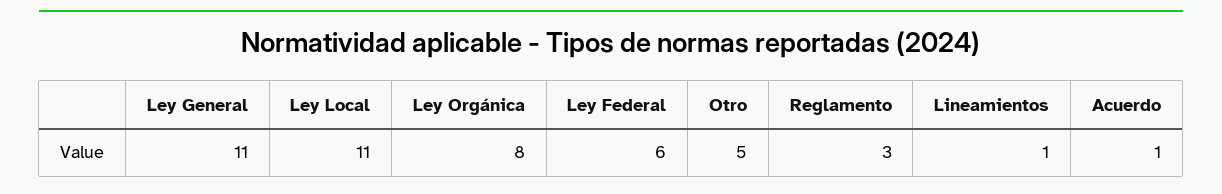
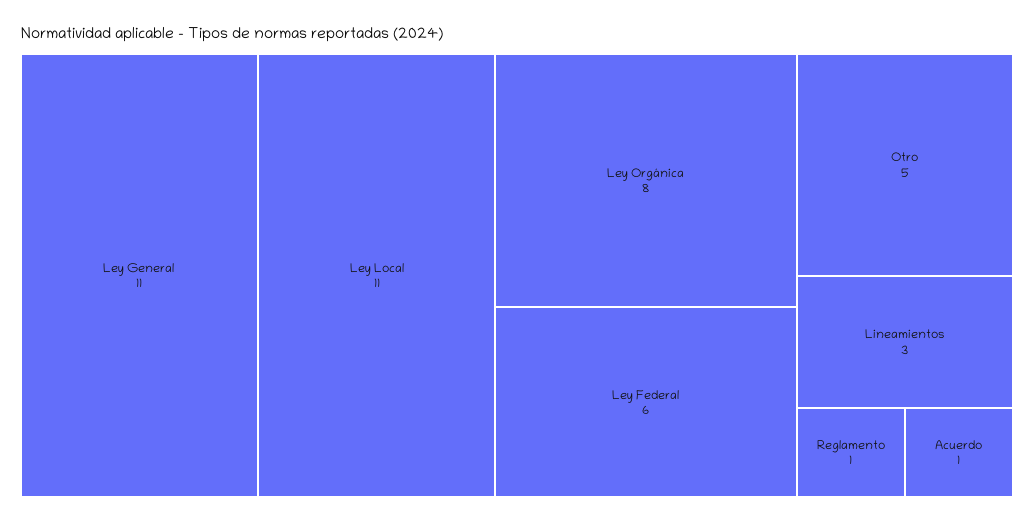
Reglamento: 3 -> 1
Lineamientos: 1 -> 3

